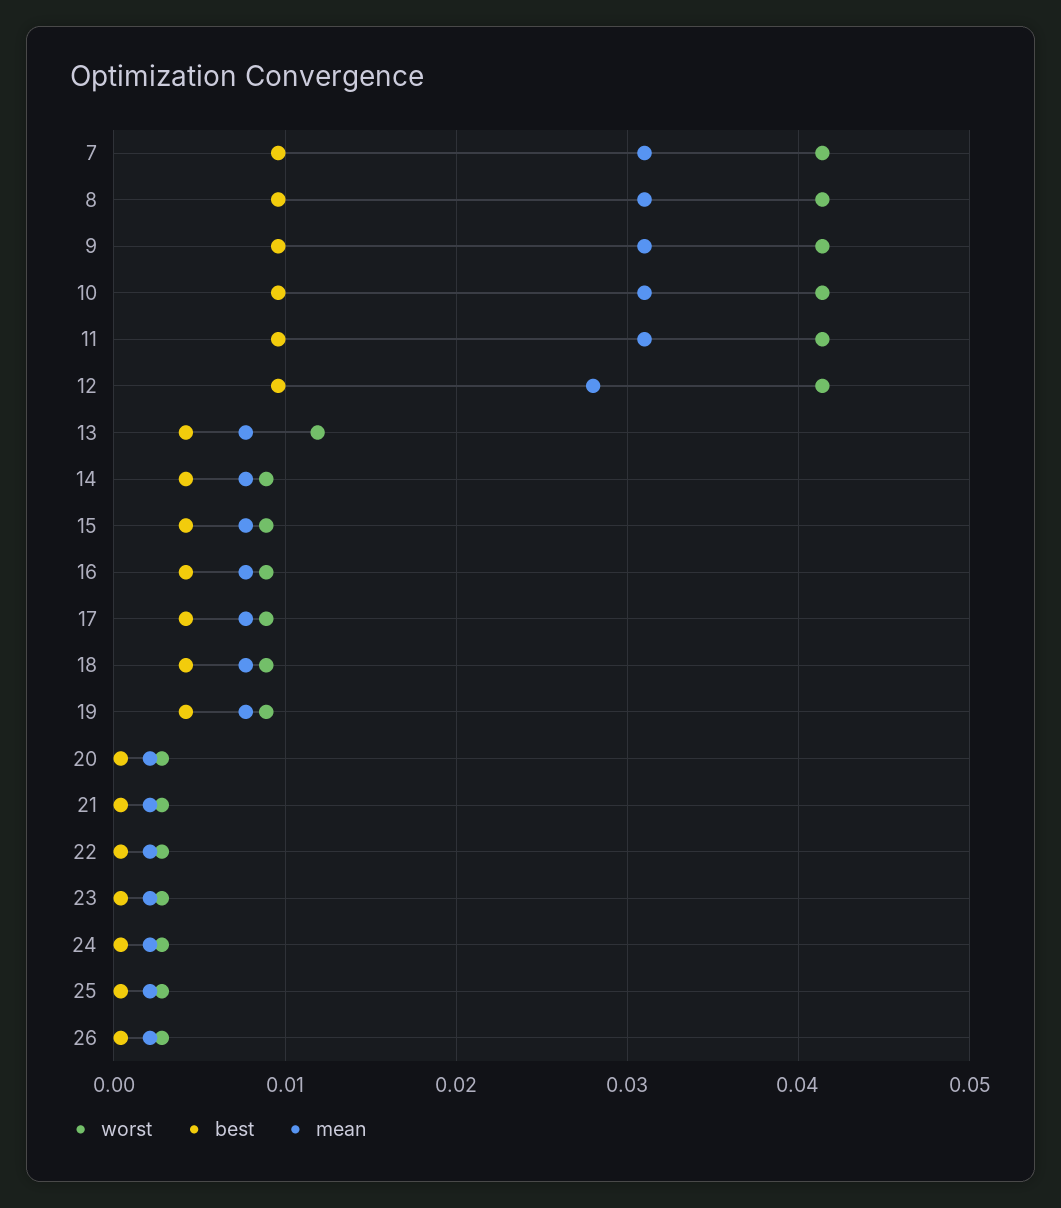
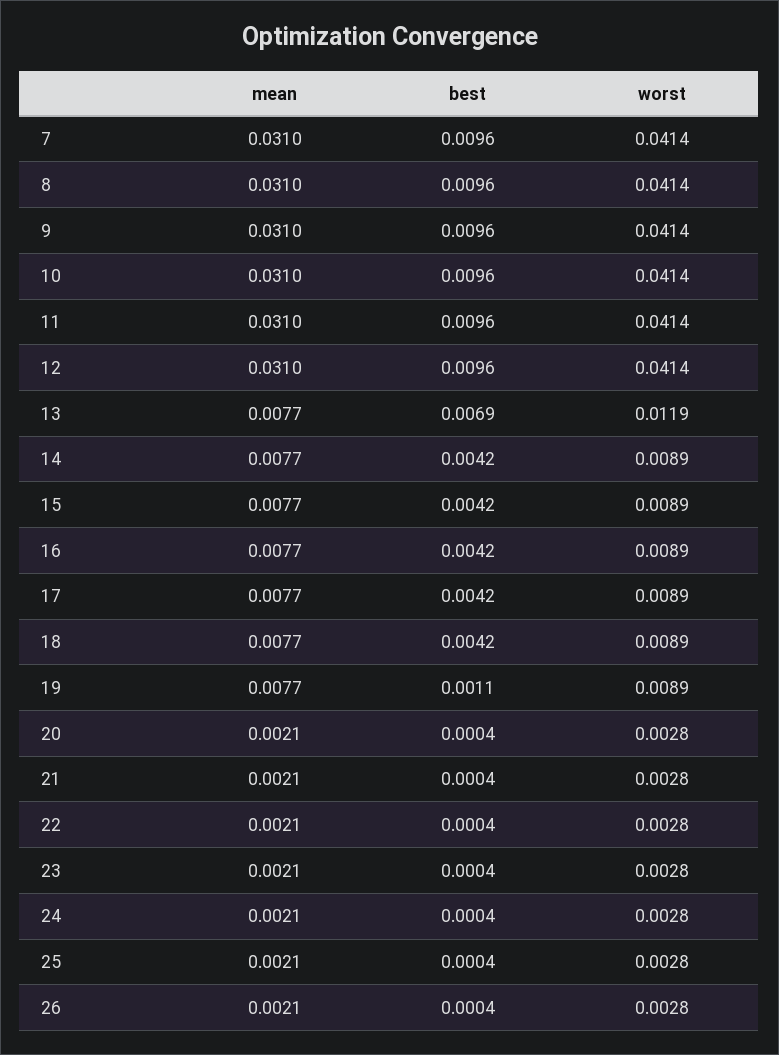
mean, 12: 0.028 -> 0.031
best, 13: 0.004 -> 0.0069
best, 19: 0.004 -> 0.0011

